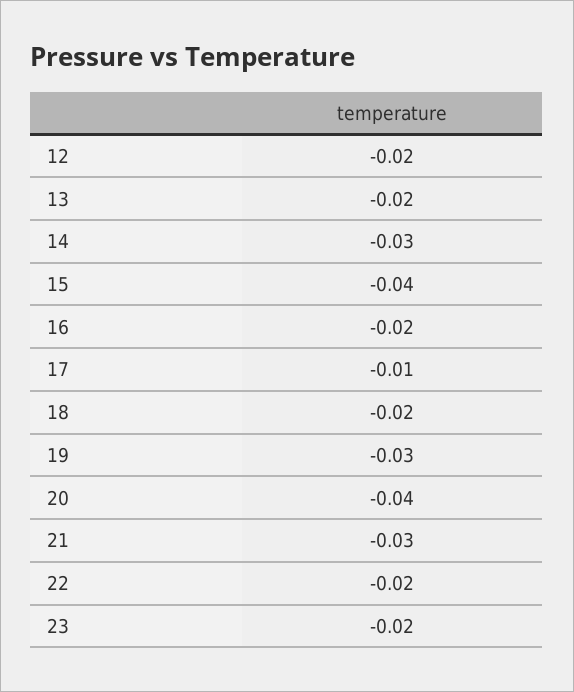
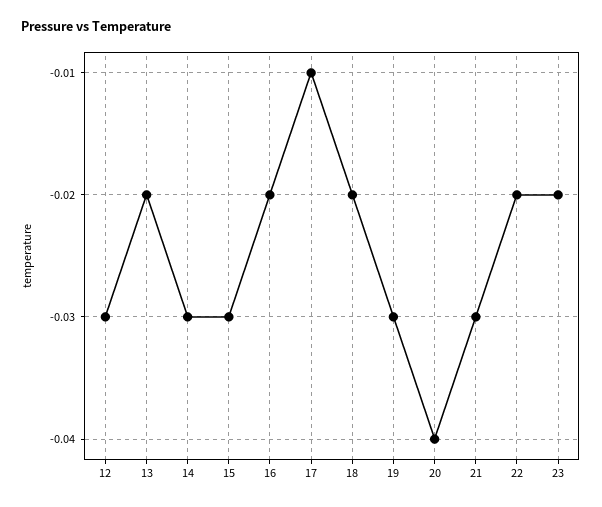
12: -0.02 -> -0.03
15: -0.04 -> -0.03

